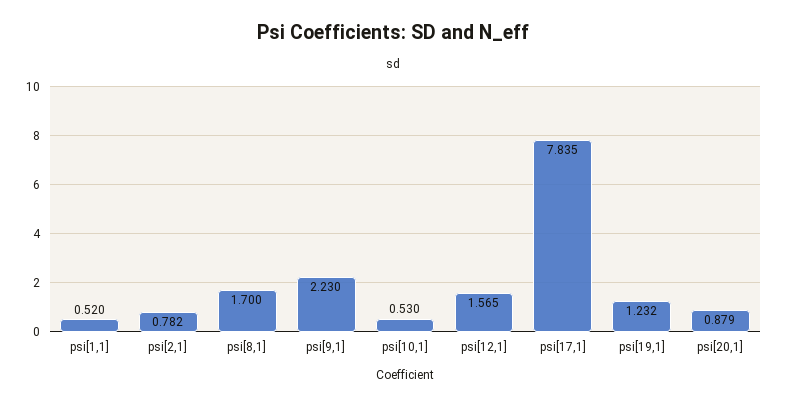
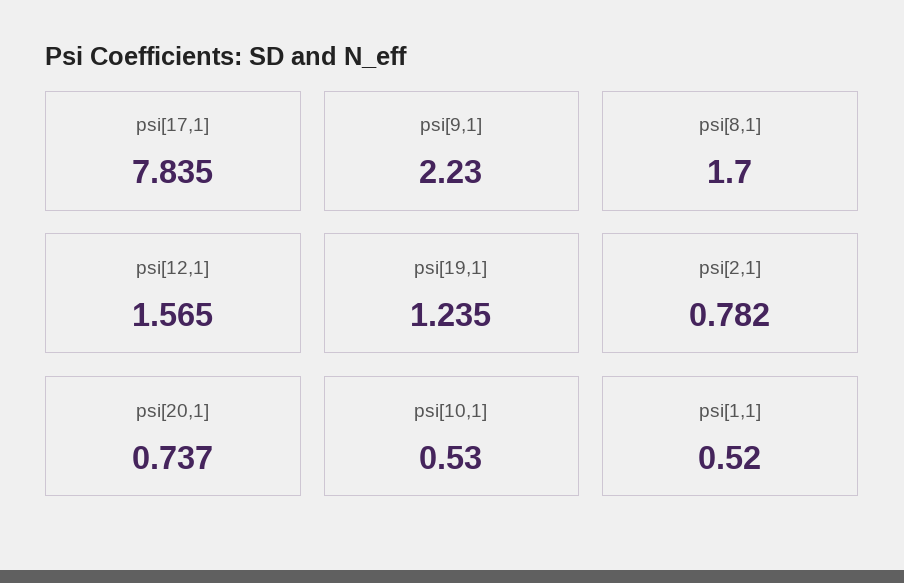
psi[19,1]: 1.232 -> 1.235
psi[20,1]: 0.879 -> 0.737

